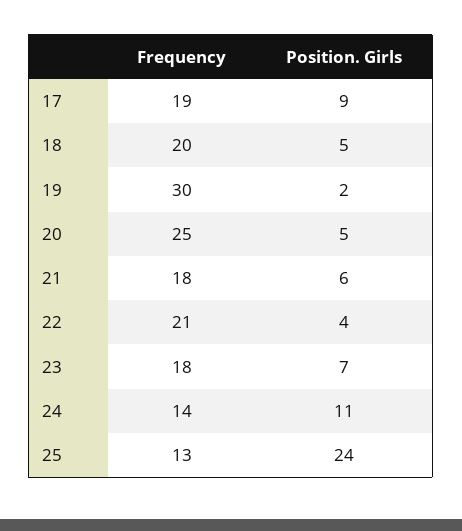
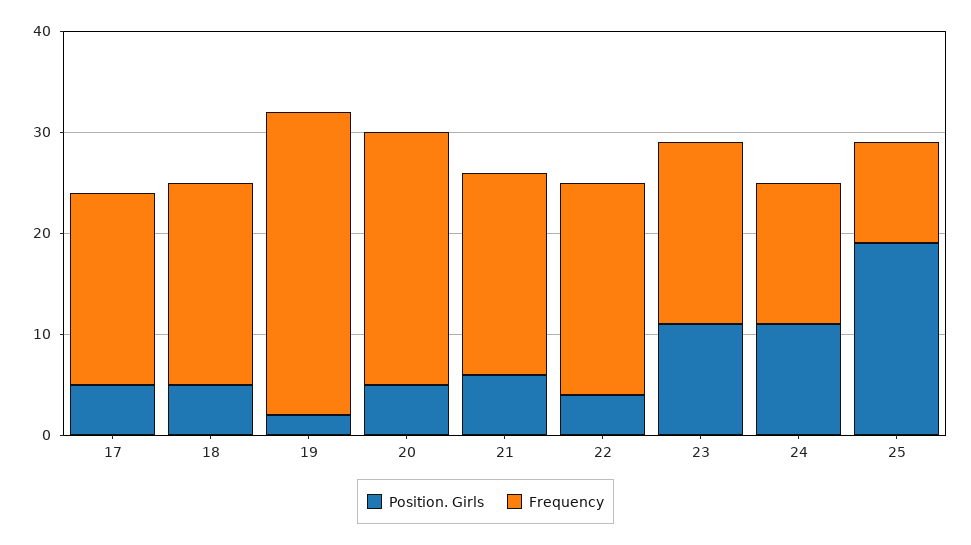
Position. Girls, 17: 9 -> 5
Frequency, 21: 18 -> 20
Position. Girls, 23: 7 -> 11
Frequency, 25: 13 -> 10
Position. Girls, 25: 24 -> 19

